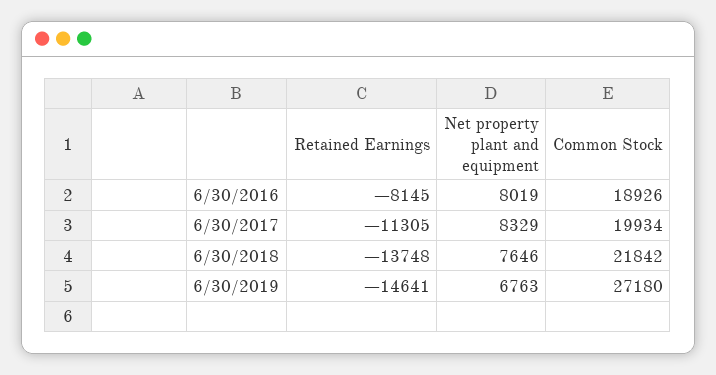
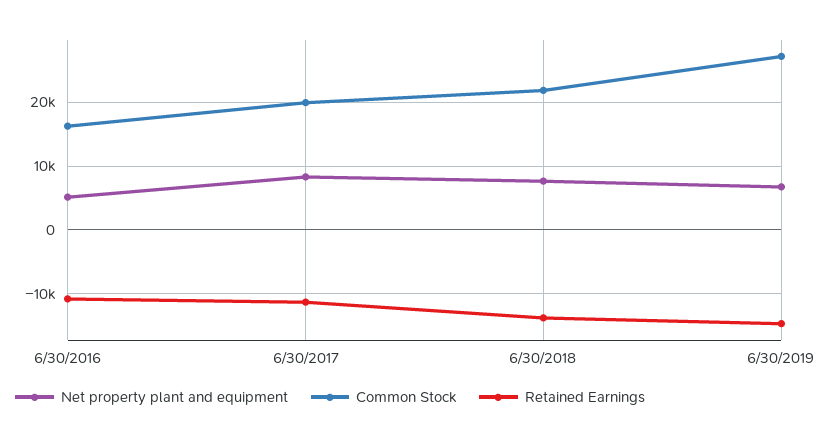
Retained Earnings, 6/30/2016: -8145 -> -11000
Net property plant and equipment, 6/30/2016: 8019 -> 5000
Common Stock, 6/30/2016: 18926 -> 16000

